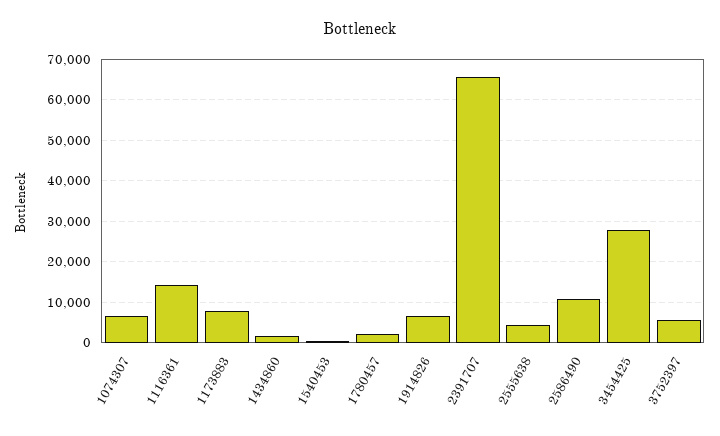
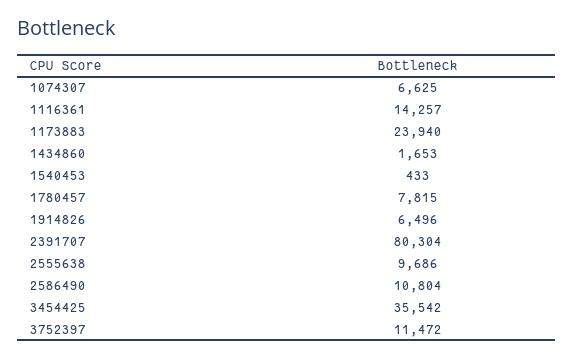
1173883: 8000 -> 23940
1780457: 2000 -> 7815
2391707: 66000 -> 80304
2555638: 4000 -> 9686
3454425: 28000 -> 35542
3752397: 6000 -> 11472

